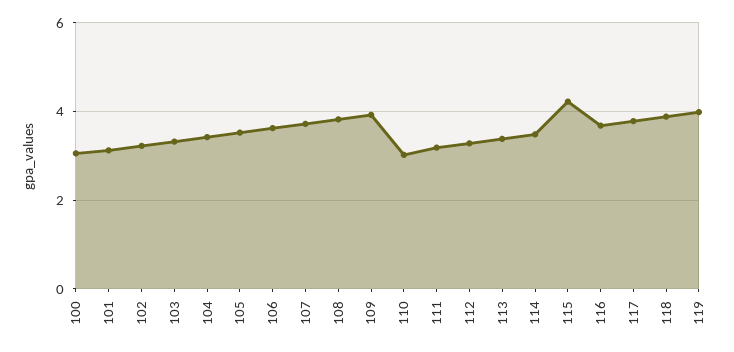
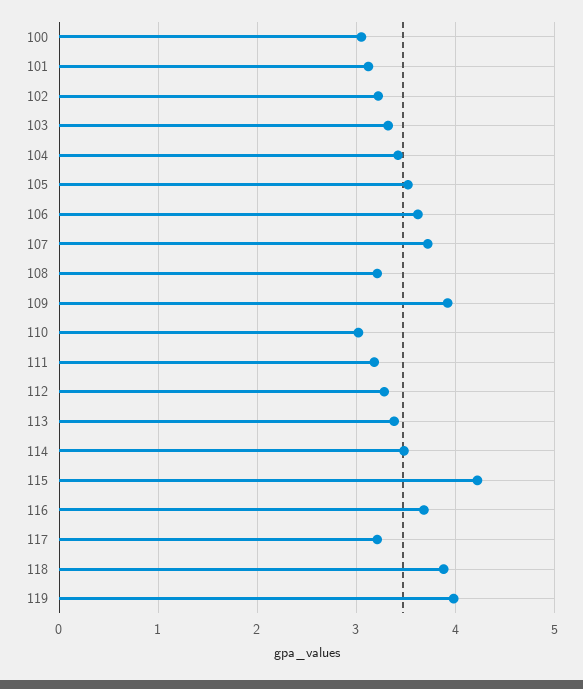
108: 3.8 -> 3.2
117: 3.8 -> 3.2

